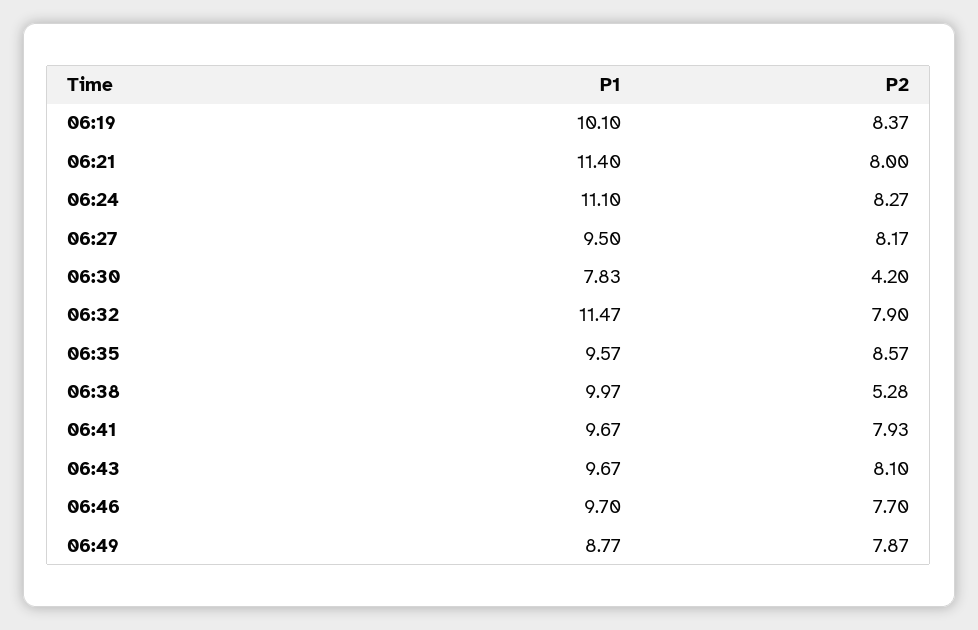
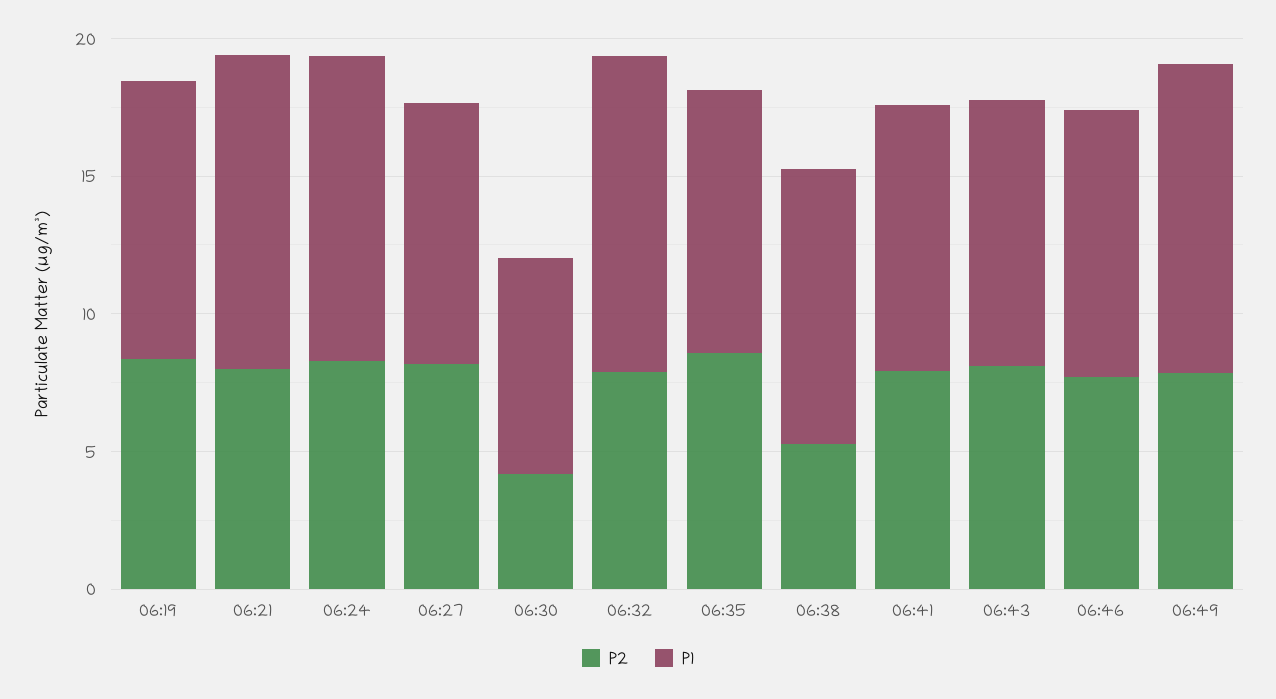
P1, 06:49: 8.77 -> 11

